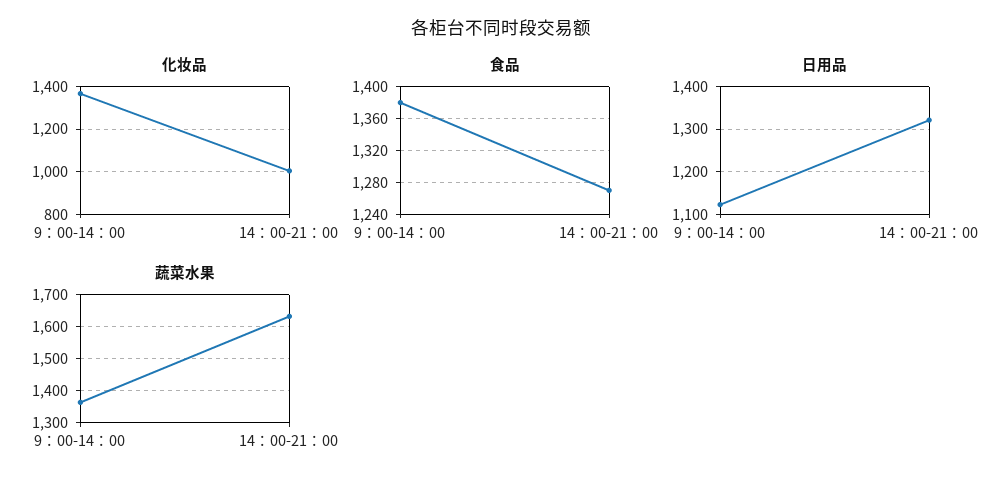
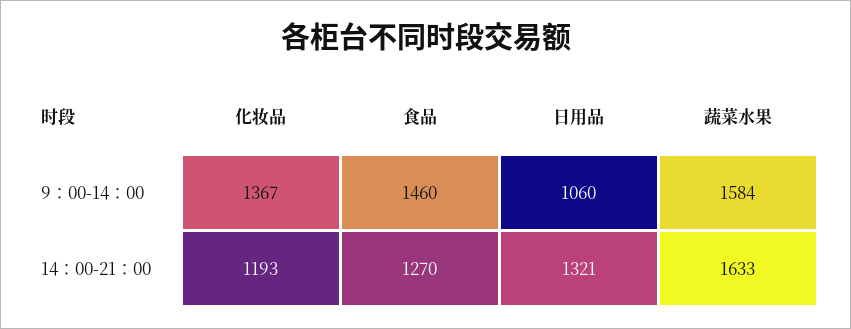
化妆品, 14：00-21：00: 1000 -> 1193
食品, 9：00-14：00: 1380 -> 1460
日用品, 9：00-14：00: 1120 -> 1060
蔬菜水果, 9：00-14：00: 1360 -> 1584

